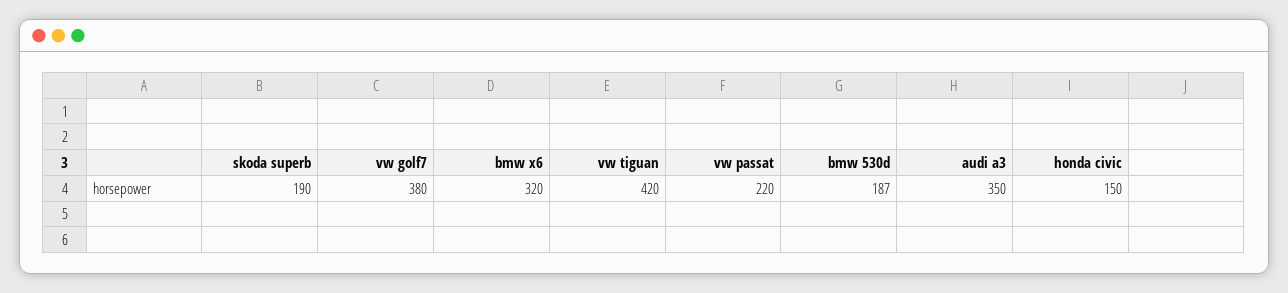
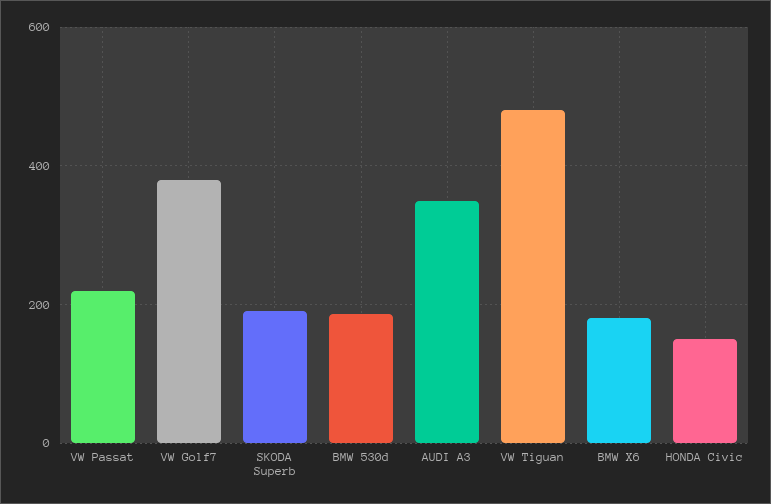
bmw x6: 320 -> 180
vw tiguan: 420 -> 480

